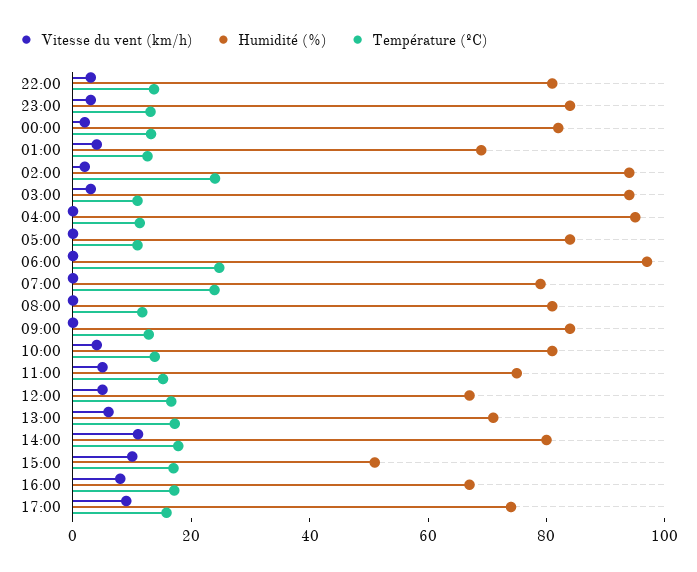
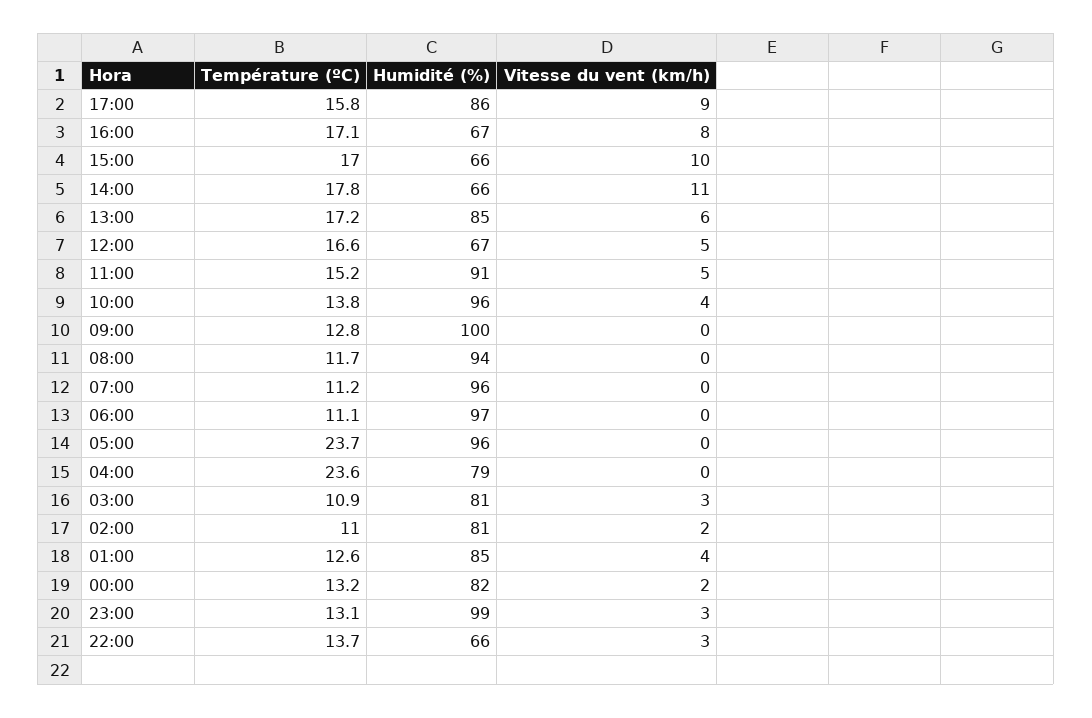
Humidité (%), 22:00: 80 -> 66
Humidité (%), 23:00: 85 -> 99
Humidité (%), 01:00: 70 -> 85
Humidité (%), 02:00: 95 -> 81
Température (ºC), 02:00: 25 -> 11
Humidité (%), 03:00: 95 -> 81
Humidité (%), 04:00: 95 -> 79
Température (ºC), 04:00: 10 -> 23.6
Humidité (%), 05:00: 85 -> 96
Température (ºC), 05:00: 10 -> 23.7
Température (ºC), 06:00: 25 -> 11.1
Humidité (%), 07:00: 80 -> 96
Température (ºC), 07:00: 25 -> 11.2
Humidité (%), 08:00: 80 -> 94
Humidité (%), 09:00: 85 -> 100
Humidité (%), 10:00: 80 -> 96
Humidité (%), 11:00: 75 -> 91
Humidité (%), 13:00: 70 -> 85
Humidité (%), 14:00: 80 -> 66
Humidité (%), 15:00: 50 -> 66
Humidité (%), 17:00: 75 -> 86

